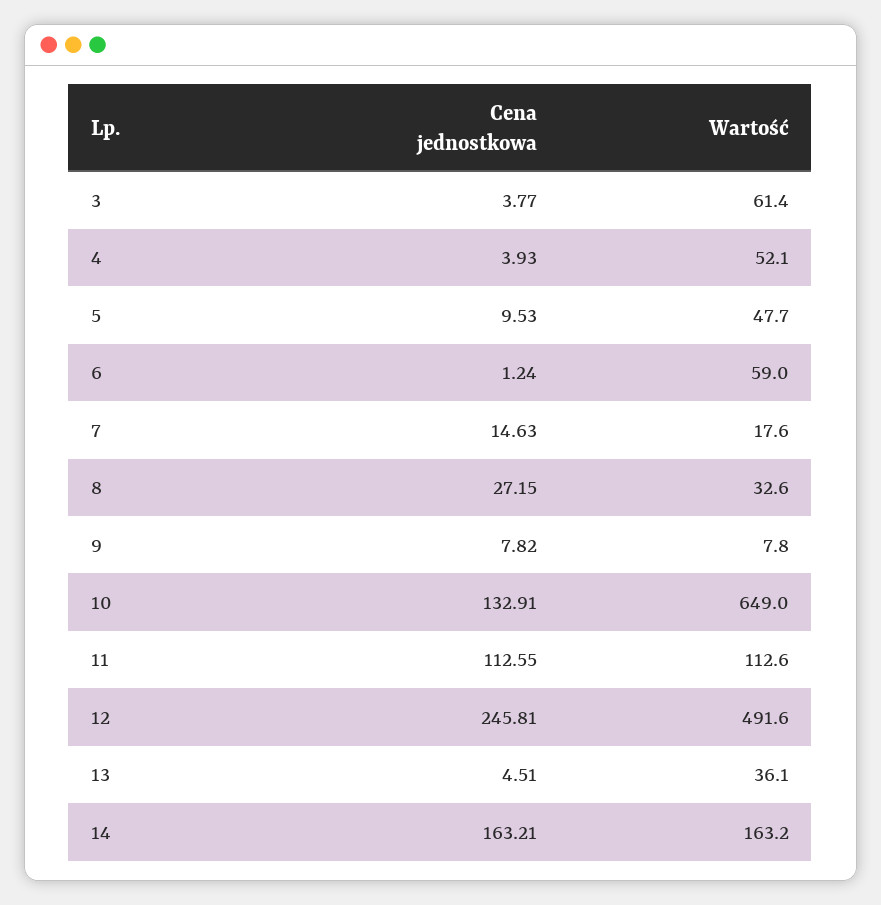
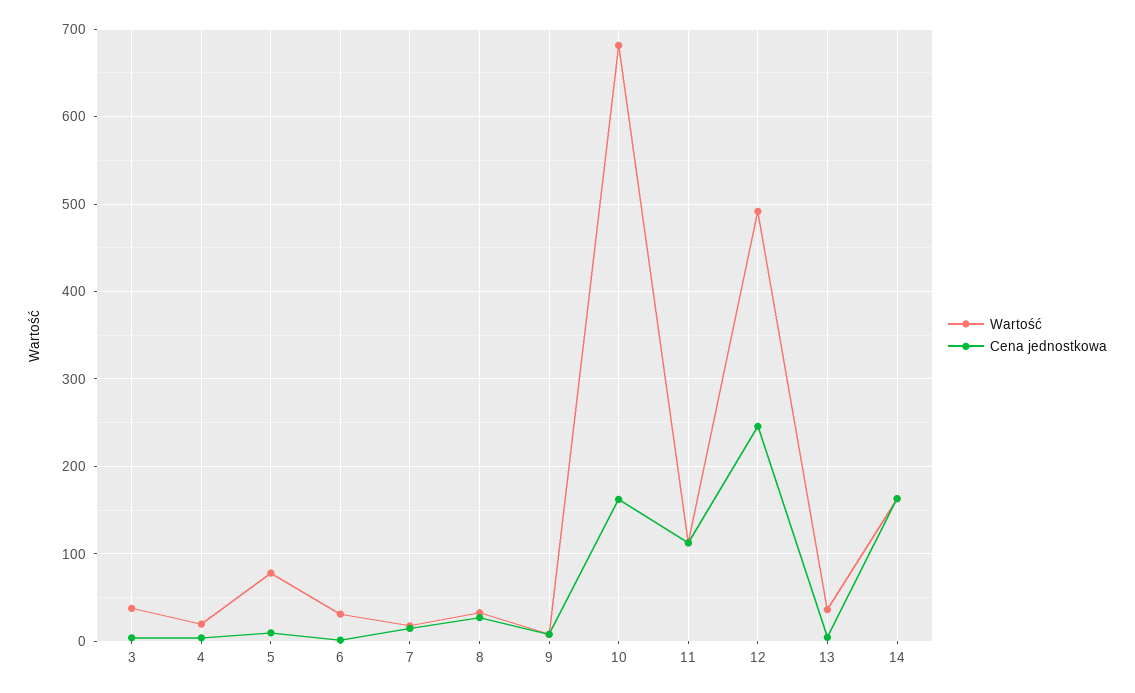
Wartość, 3: 61.4 -> 40
Wartość, 4: 52.1 -> 20
Wartość, 5: 47.7 -> 80
Wartość, 6: 59 -> 30
Cena jednostkowa, 10: 132.91 -> 160
Wartość, 10: 649 -> 680

